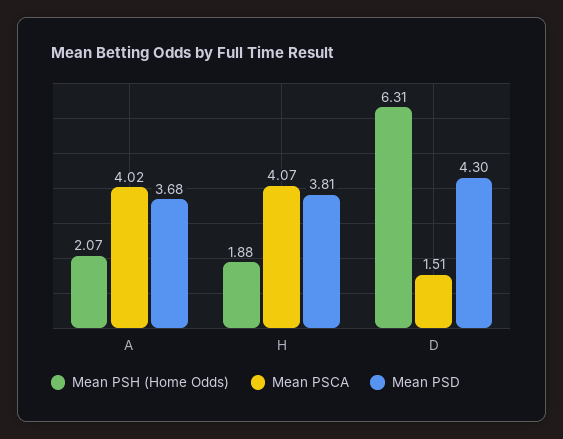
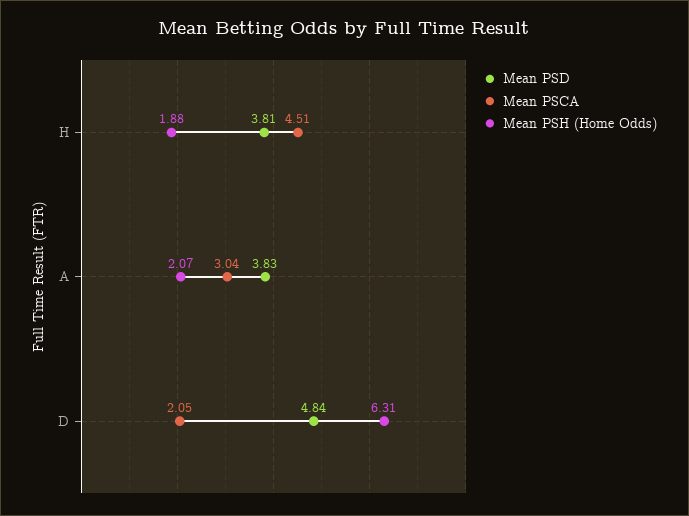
Mean PSCA, A: 4.02 -> 3.04
Mean PSD, A: 3.68 -> 3.83
Mean PSCA, H: 4.07 -> 4.51
Mean PSCA, D: 1.51 -> 2.05
Mean PSD, D: 4.3 -> 4.84

